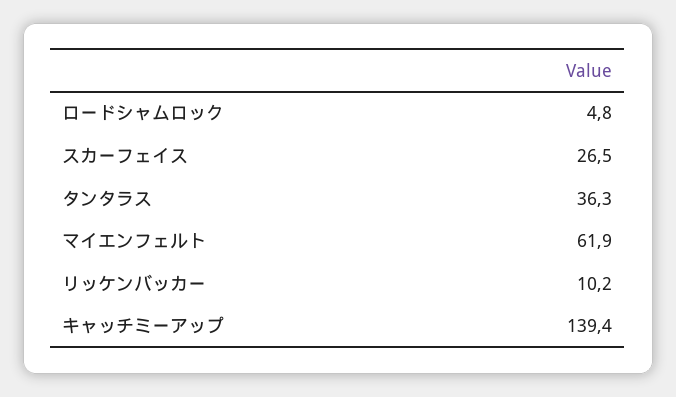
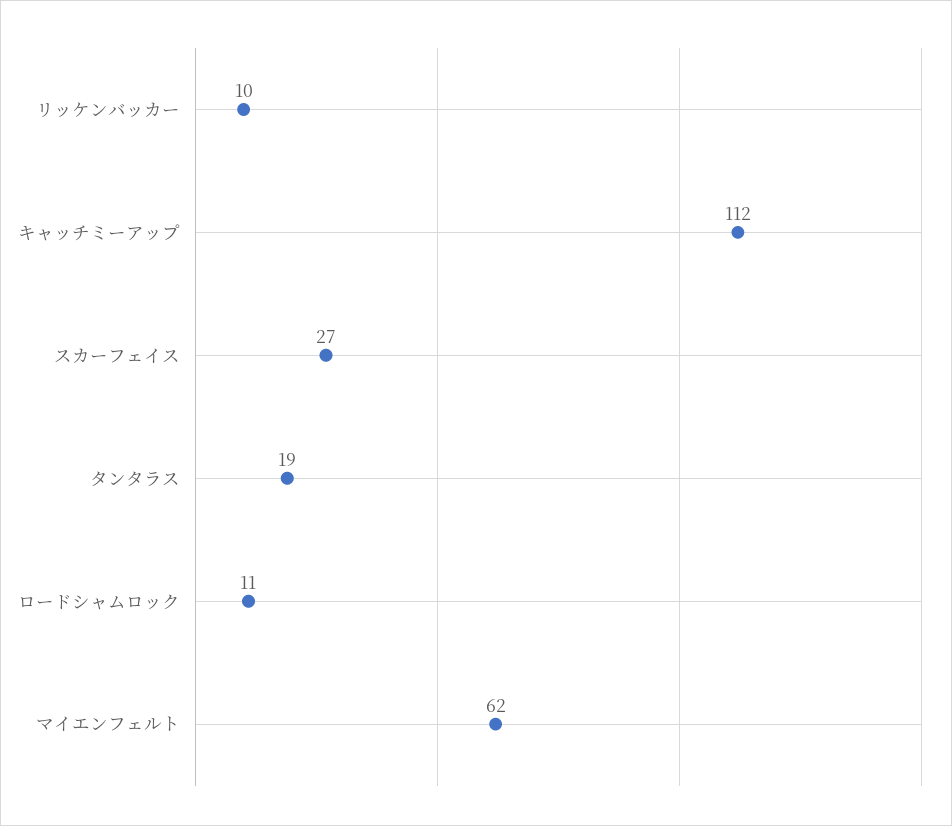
ロードシャムロック: 4.8 -> 11
タンタラス: 36.3 -> 19
キャッチミーアップ: 139.4 -> 112

